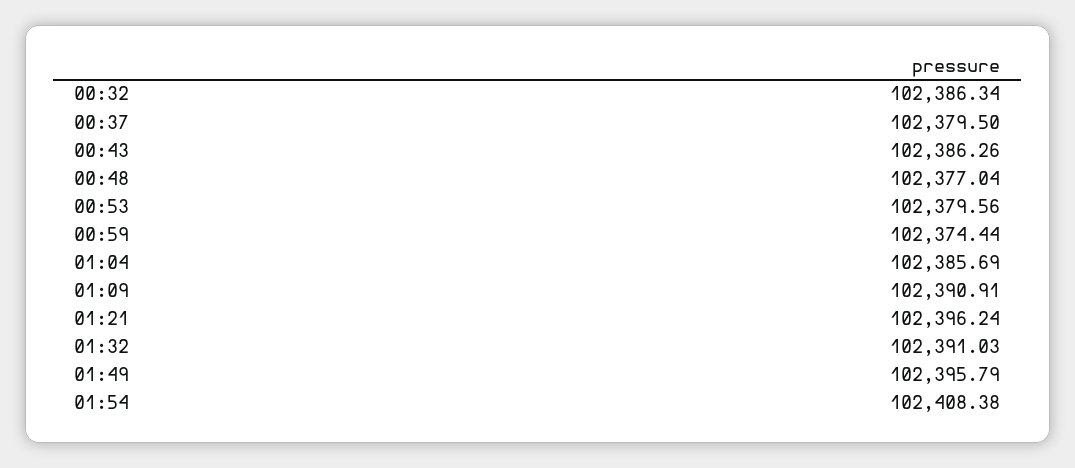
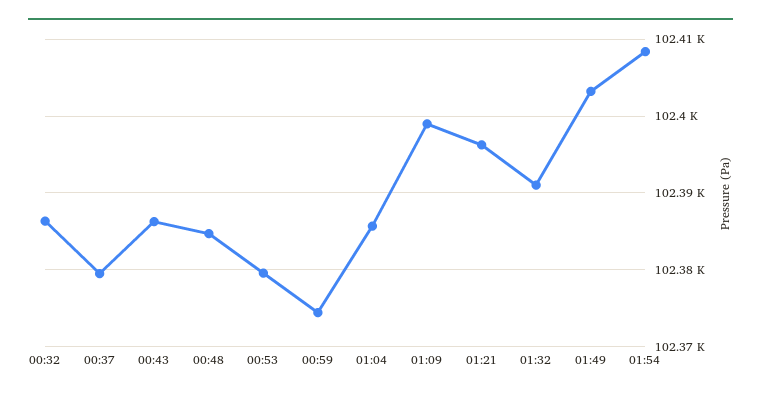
00:48: 102377.04 -> 102385
01:09: 102390.91 -> 102399
01:49: 102395.79 -> 102403

